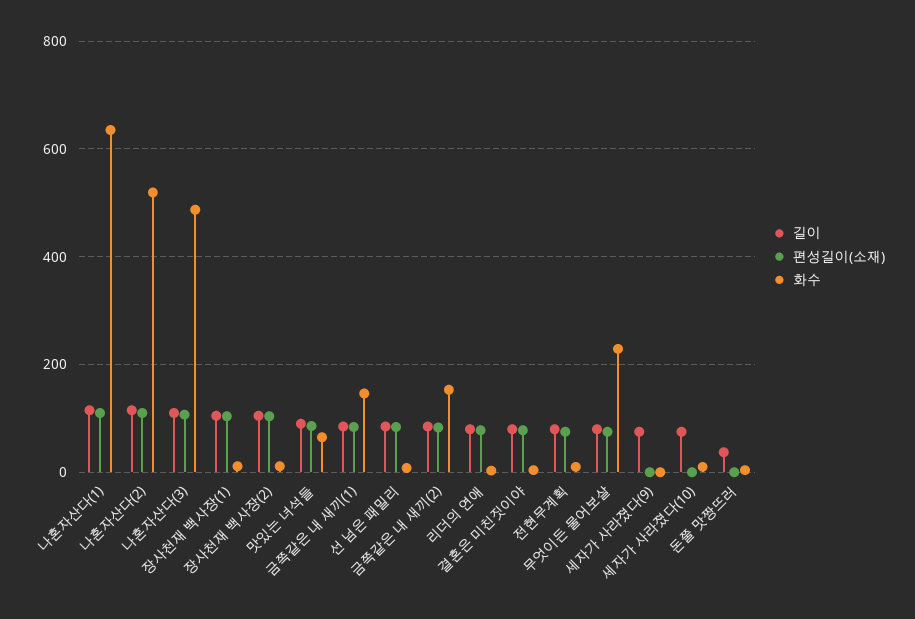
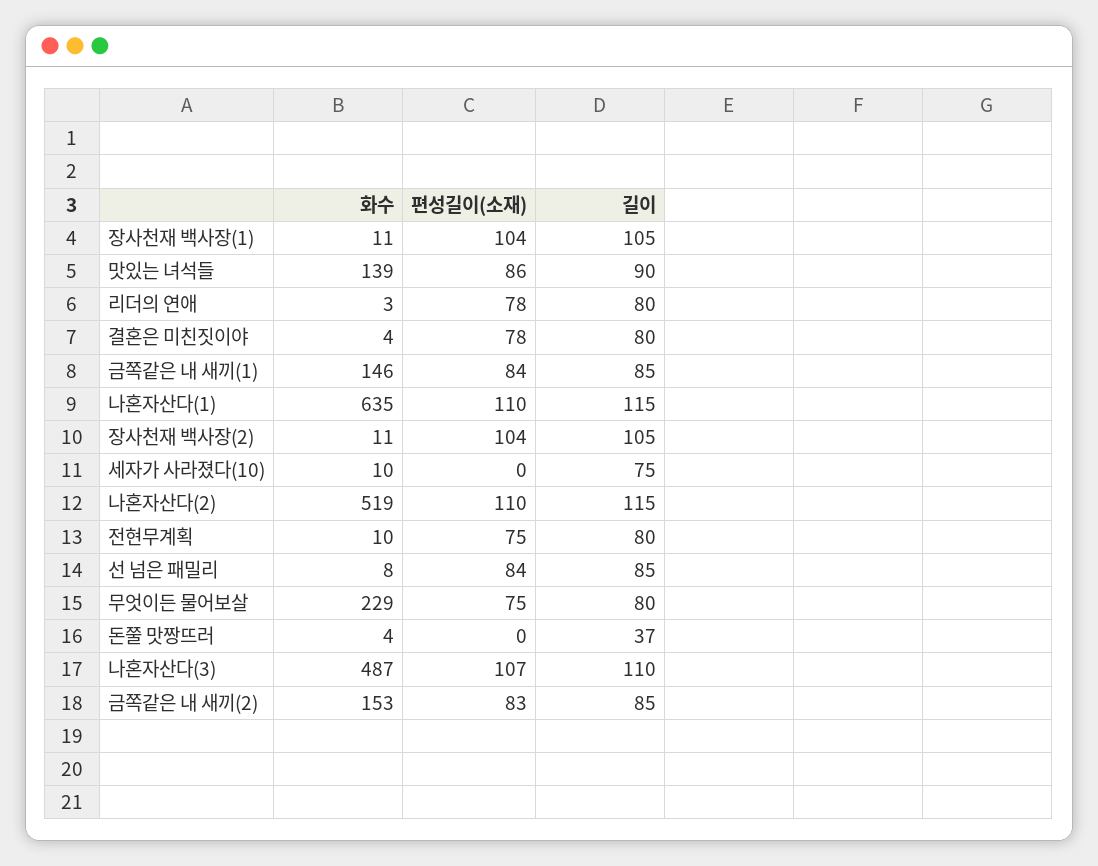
화수, 맛있는 녀석들: 60 -> 139
길이, 세자가 사라졌다(9): 80 -> none
편성길이(소재), 세자가 사라졌다(9): 0 -> none
화수, 세자가 사라졌다(9): 0 -> none

